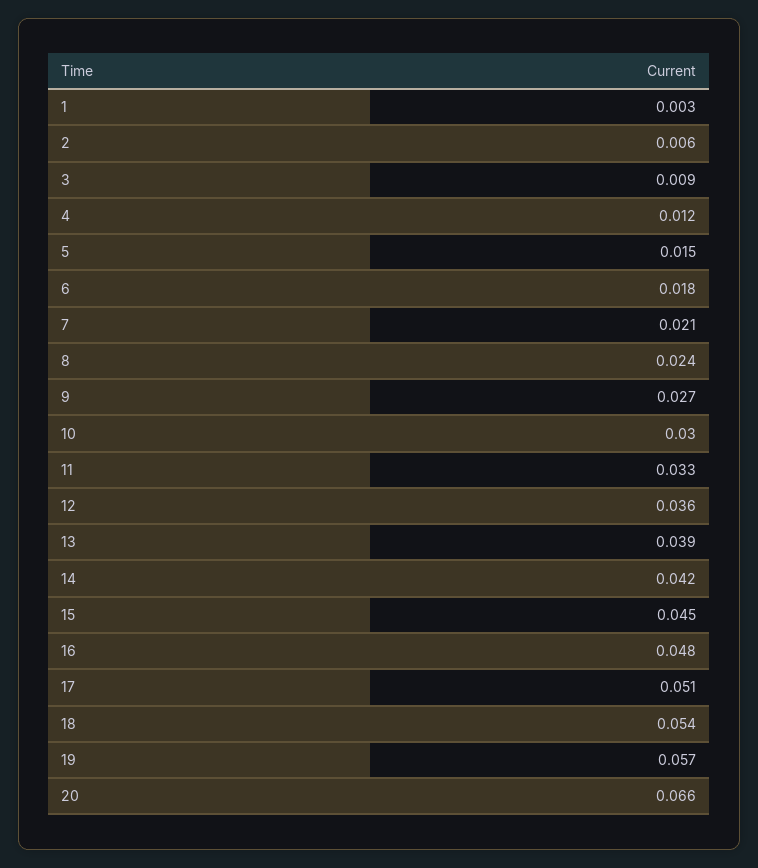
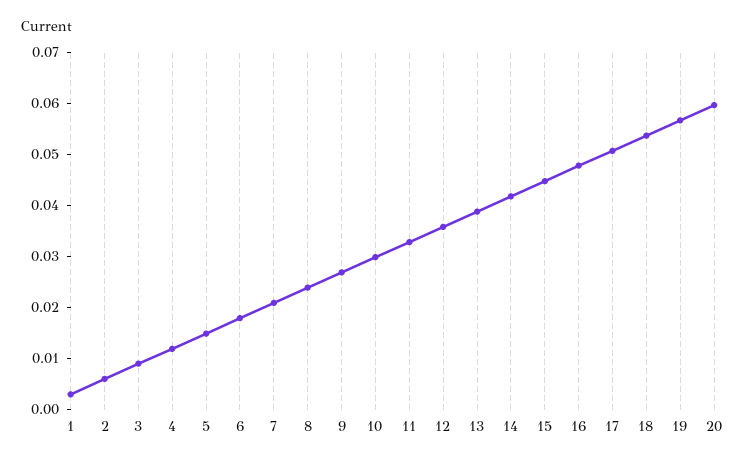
20: 0.066 -> 0.06

